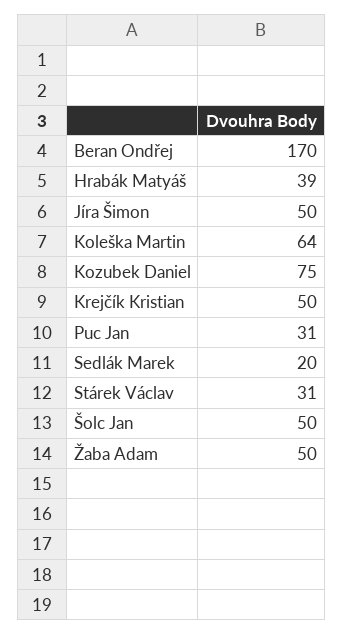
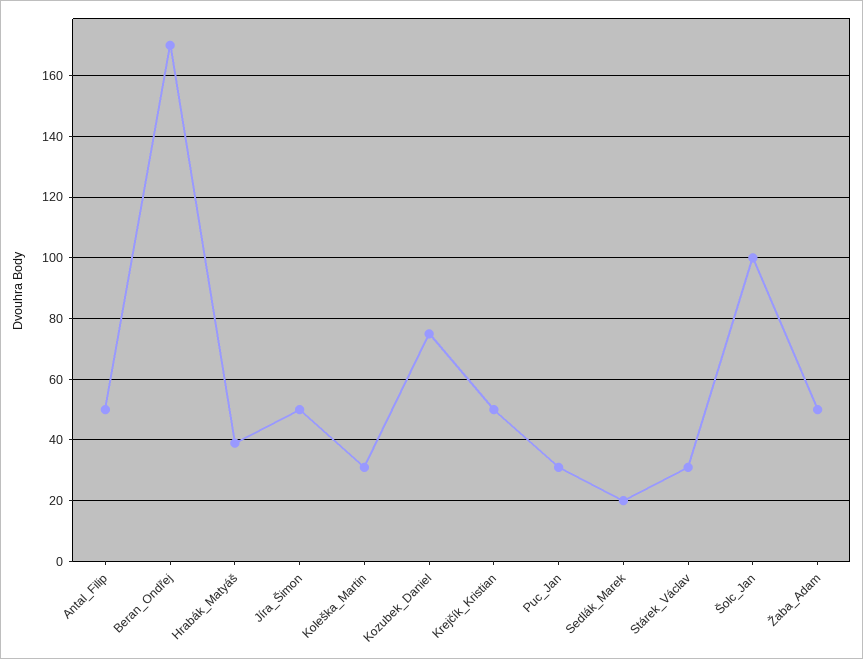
Koleška Martin: 64 -> 30
Šolc Jan: 50 -> 100
Antal_Filip: none -> 50

